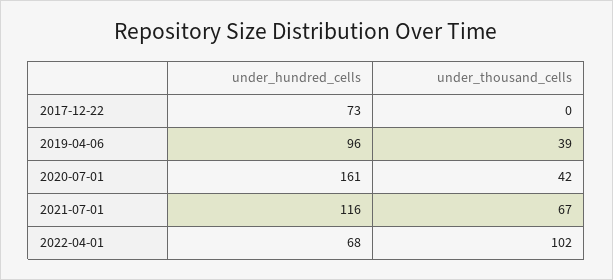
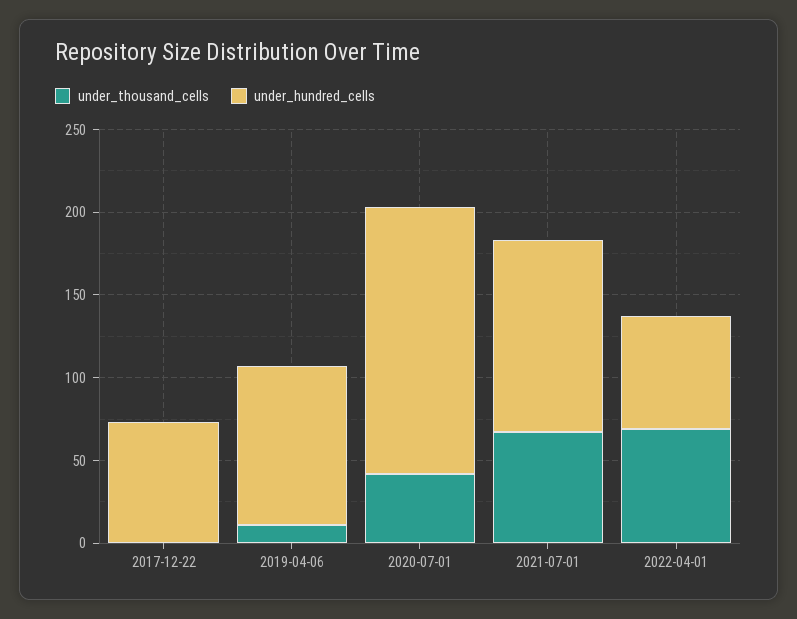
under_thousand_cells, 2019-04-06: 39 -> 10
under_thousand_cells, 2022-04-01: 102 -> 70

